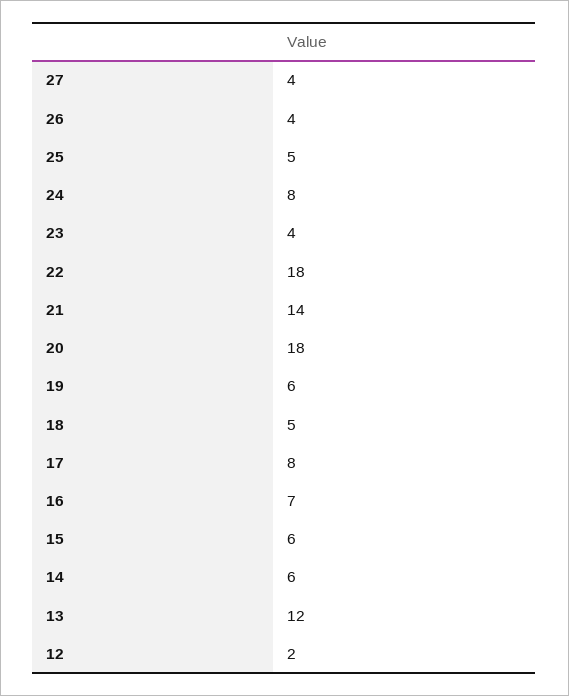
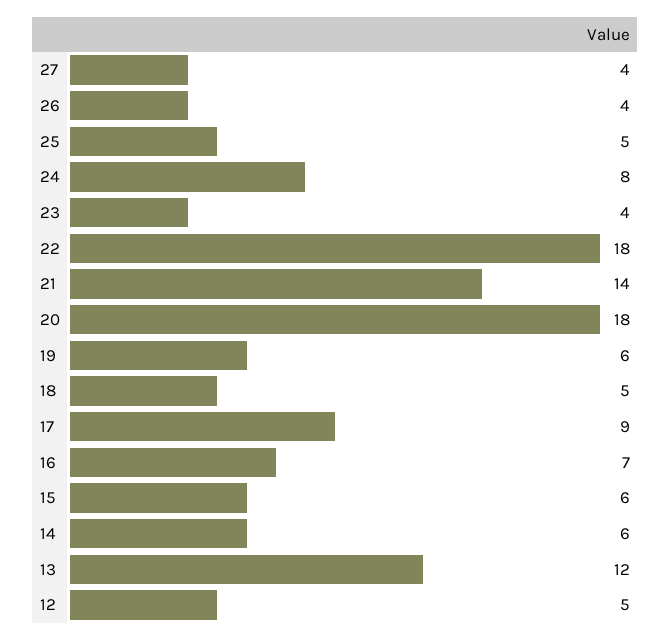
17: 8 -> 9
12: 2 -> 5

